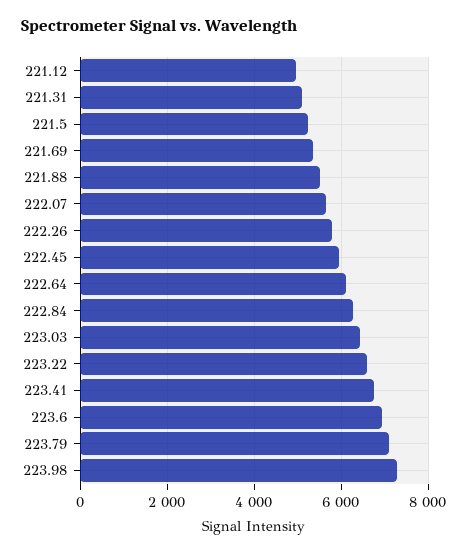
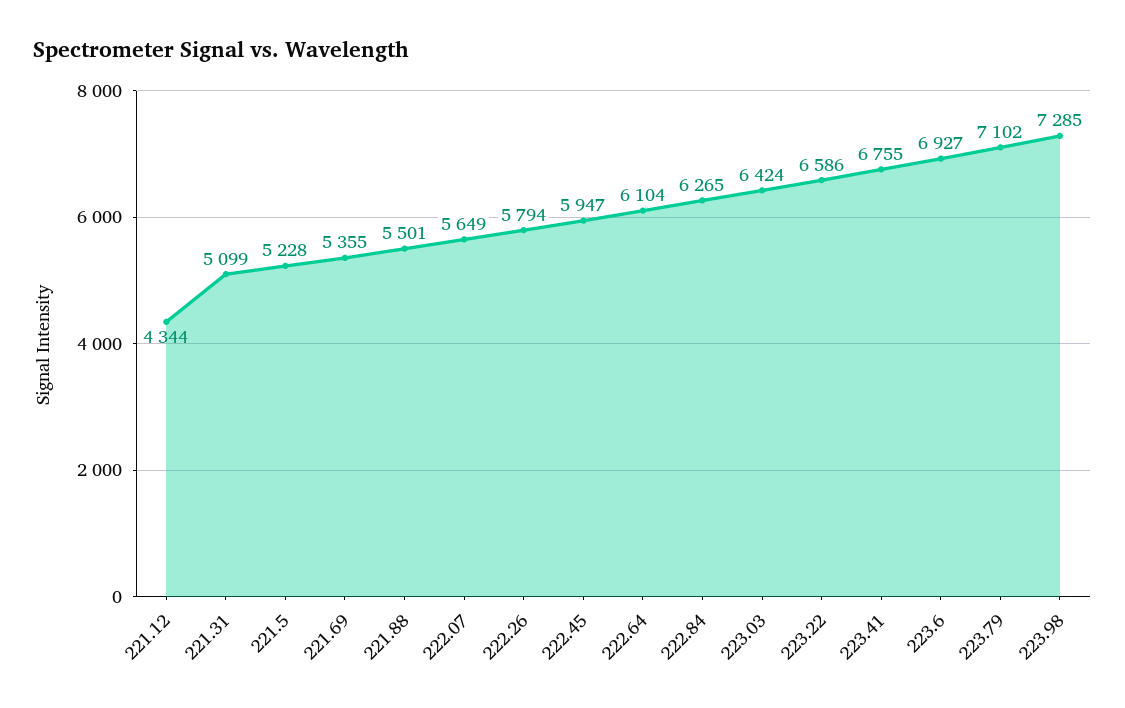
221.12: 5000 -> 4344

